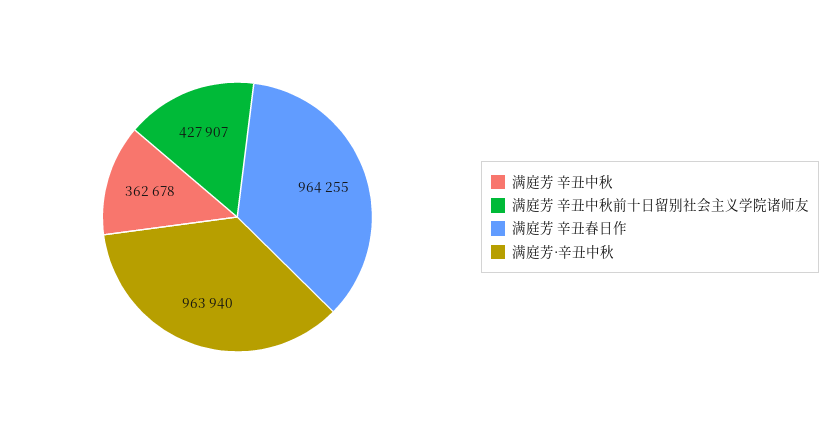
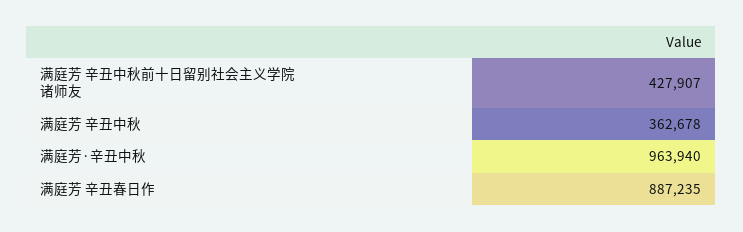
满庭芳 辛丑春日作: 964255 -> 887235

